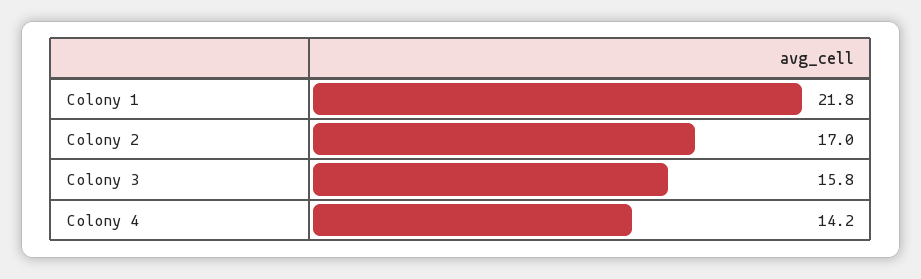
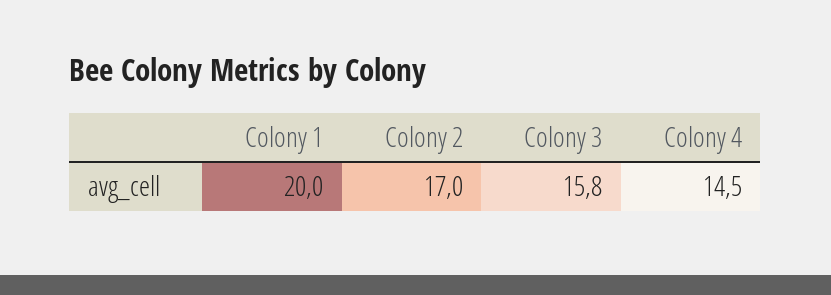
Colony 1: 21.8 -> 20
Colony 4: 14.2 -> 14.5

